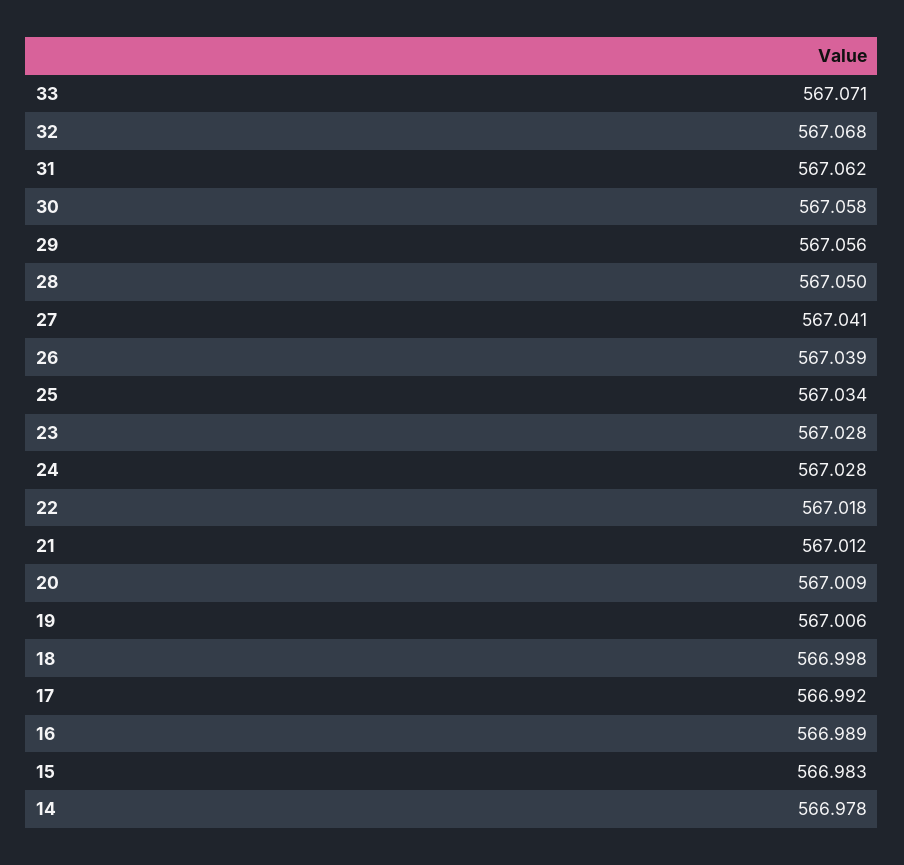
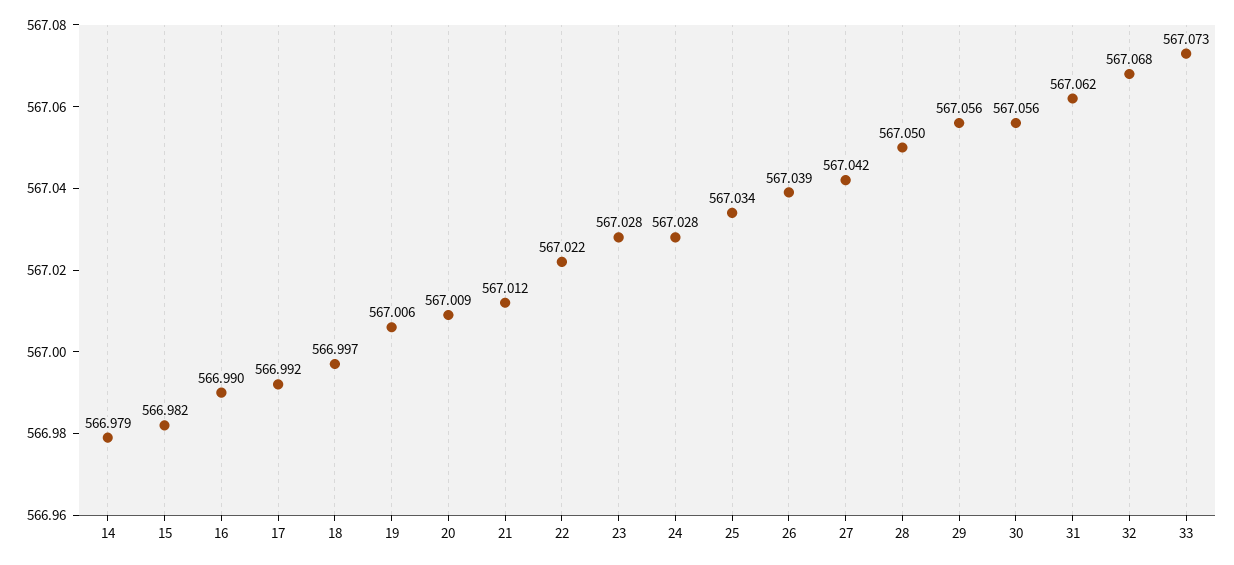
33: 567.071 -> 567.073
30: 567.058 -> 567.056
27: 567.041 -> 567.042
22: 567.018 -> 567.022
18: 566.998 -> 566.997
16: 566.989 -> 566.99
15: 566.983 -> 566.982
14: 566.978 -> 566.979

